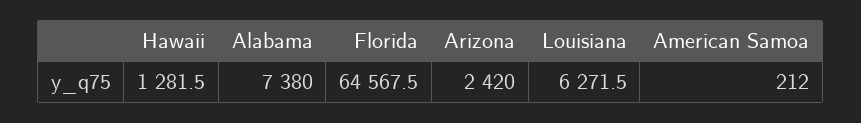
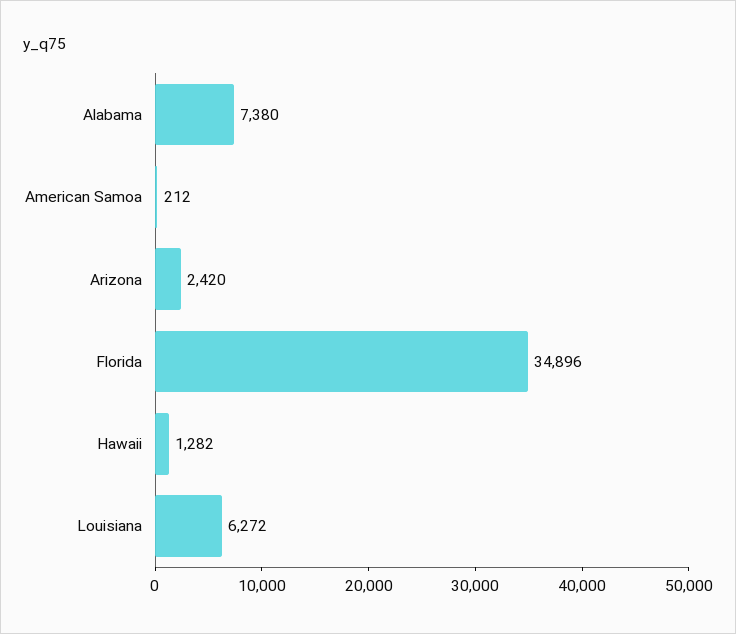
Florida: 64567.5 -> 34896

